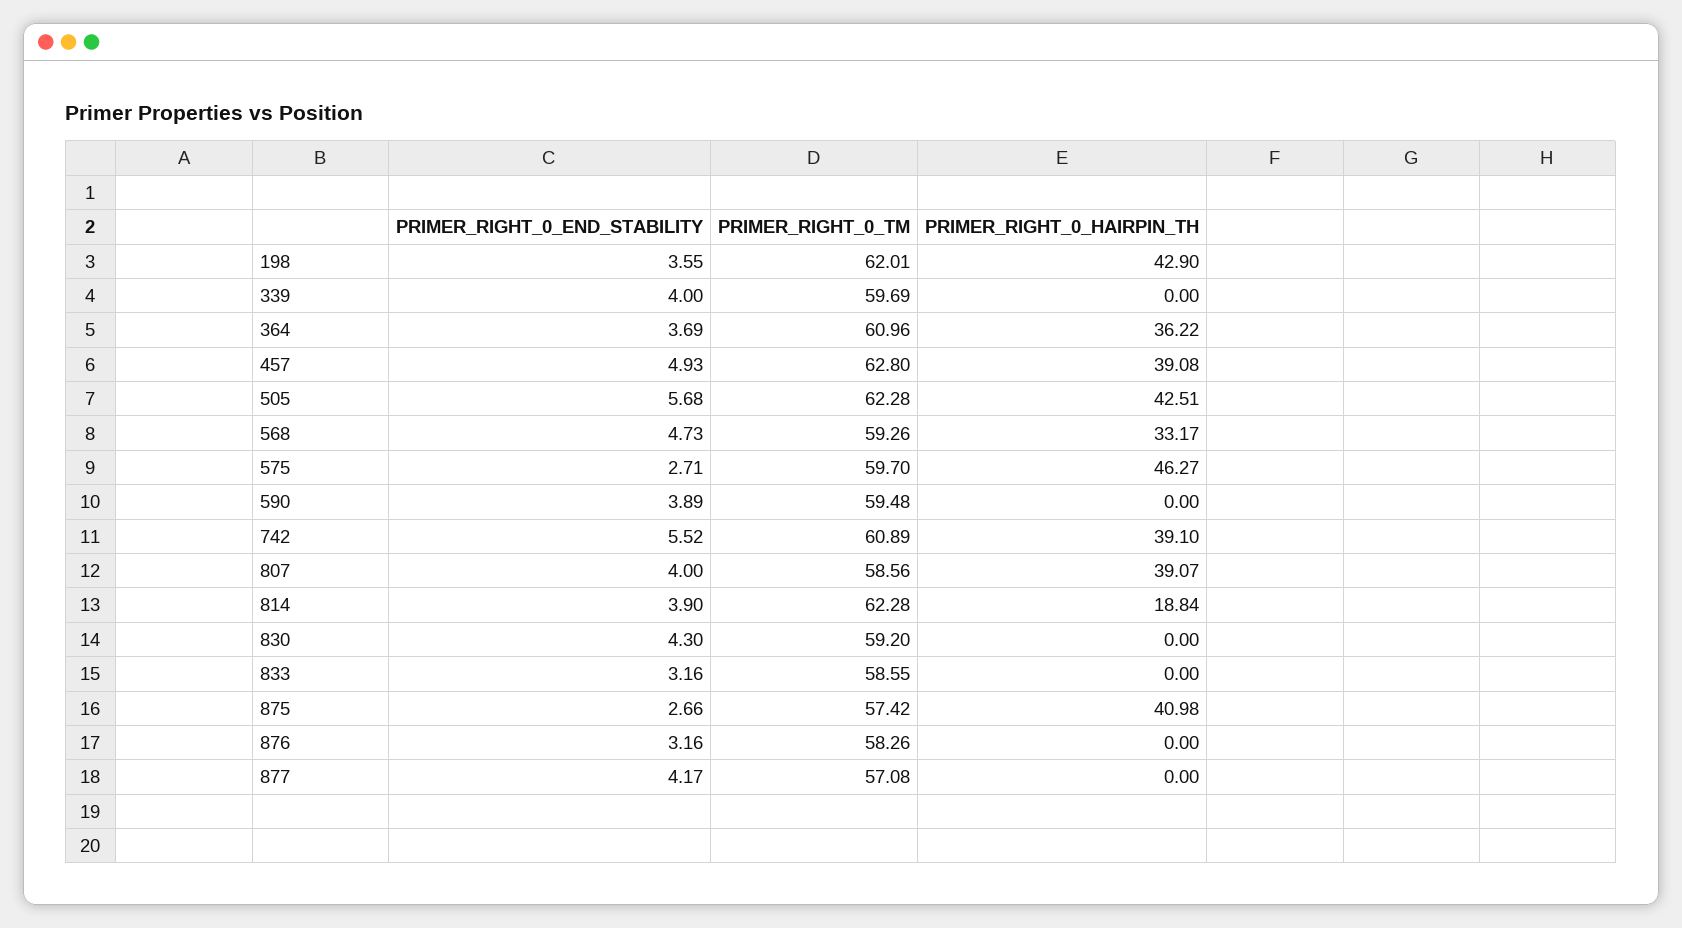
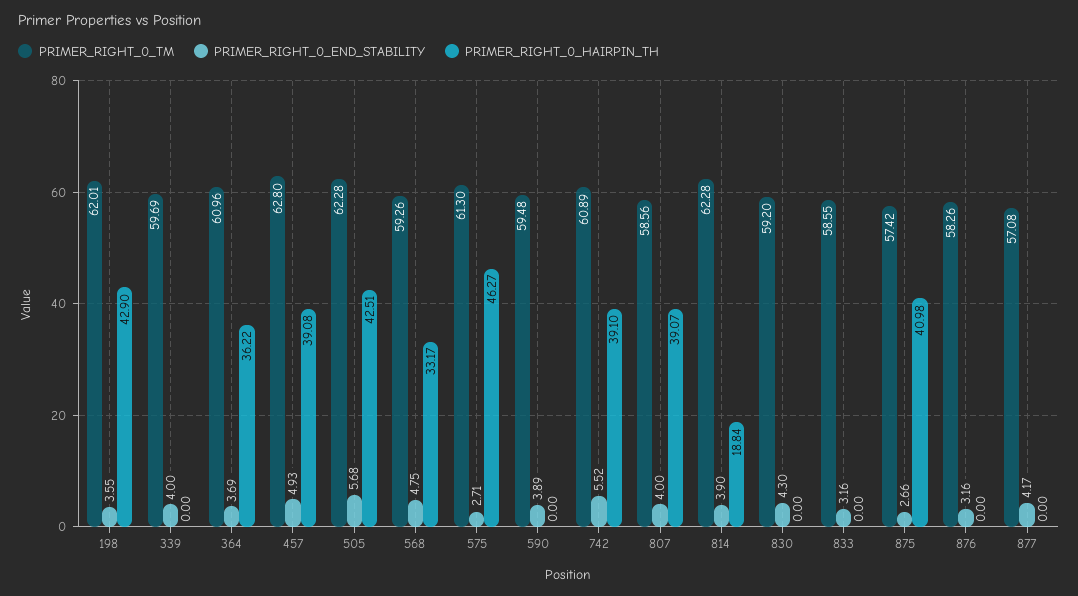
PRIMER_RIGHT_0_END_STABILITY, 568: 4.73 -> 4.75
PRIMER_RIGHT_0_TM, 575: 59.7 -> 61.3

